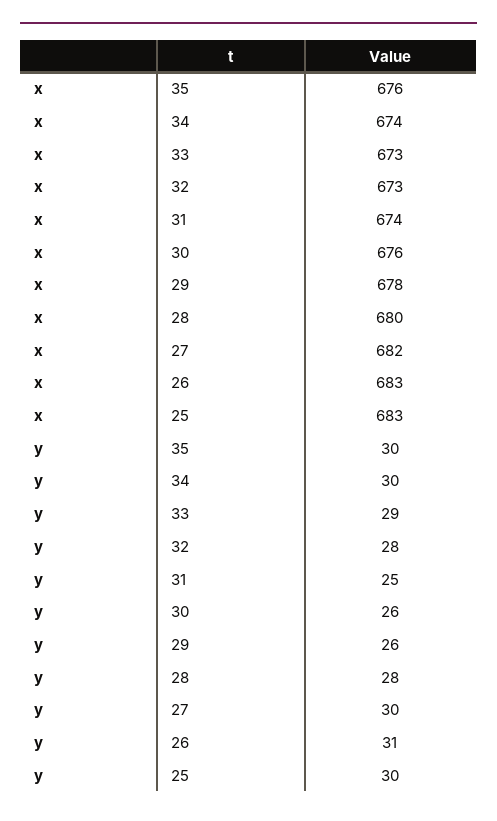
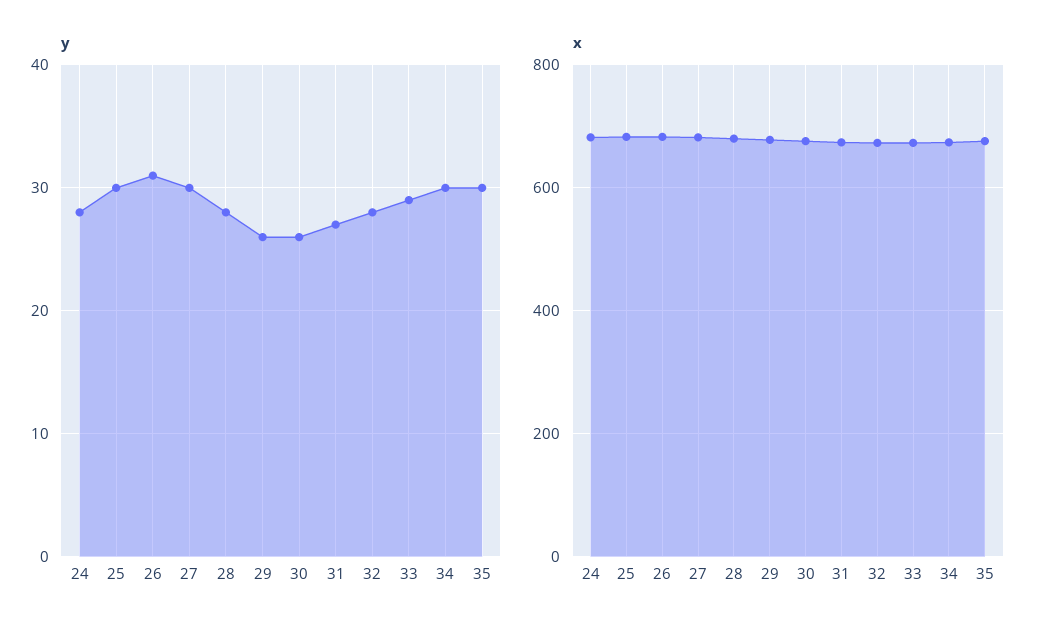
y, 31: 25 -> 27
y, 24: none -> 28
x, 24: none -> 680

